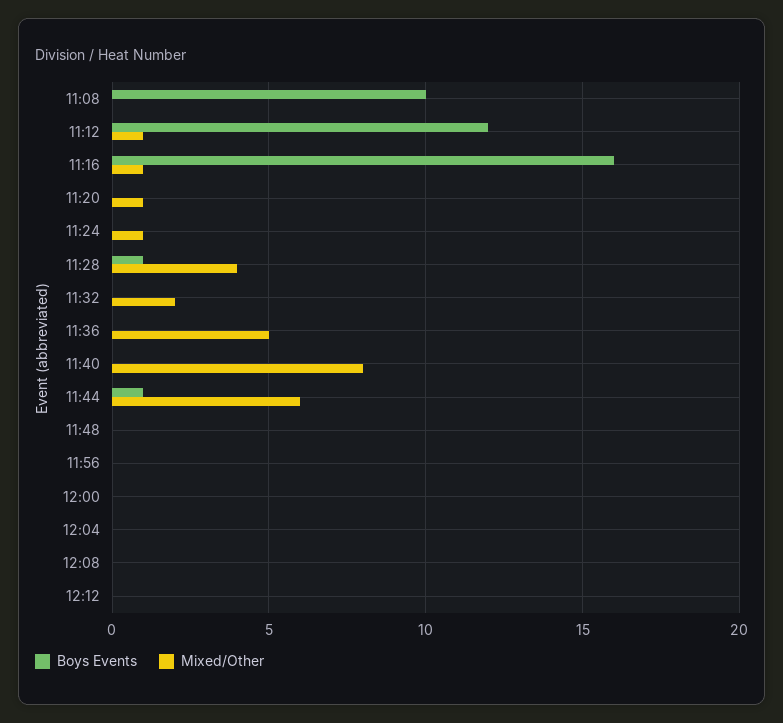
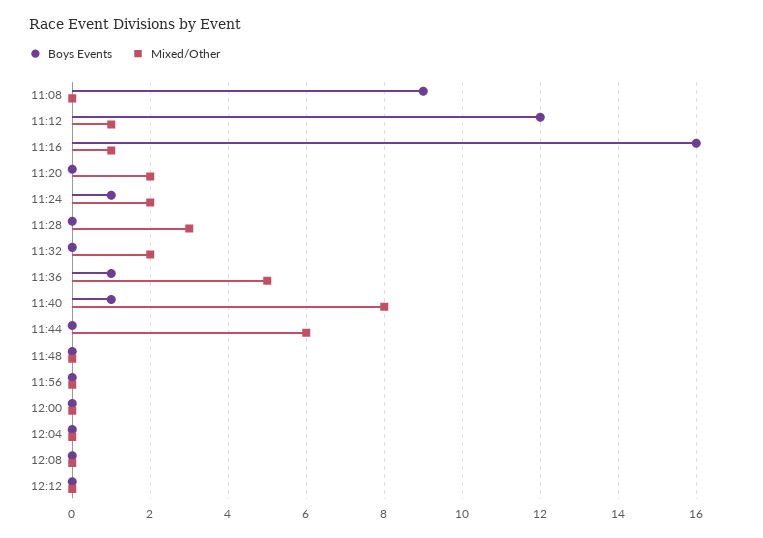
Boys Events, 11:08: 10 -> 9
Mixed/Other, 11:20: 1 -> 2
Boys Events, 11:24: 0 -> 1
Mixed/Other, 11:24: 1 -> 2
Boys Events, 11:28: 1 -> 0
Mixed/Other, 11:28: 4 -> 3
Boys Events, 11:36: 0 -> 1
Boys Events, 11:40: 0 -> 1
Boys Events, 11:44: 1 -> 0

